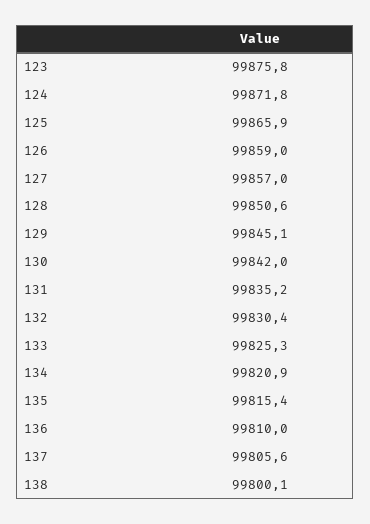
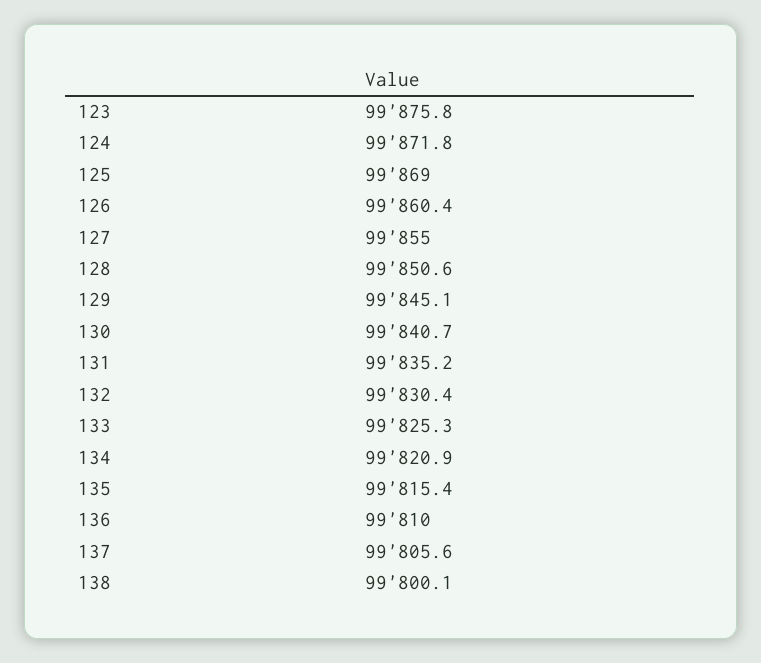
125: 99865.9 -> 99869
126: 99859 -> 99860.4
127: 99857 -> 99855
130: 99842 -> 99840.7

